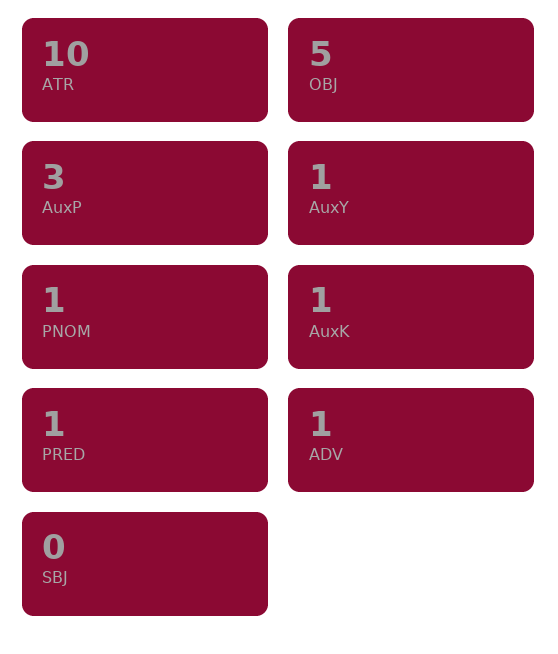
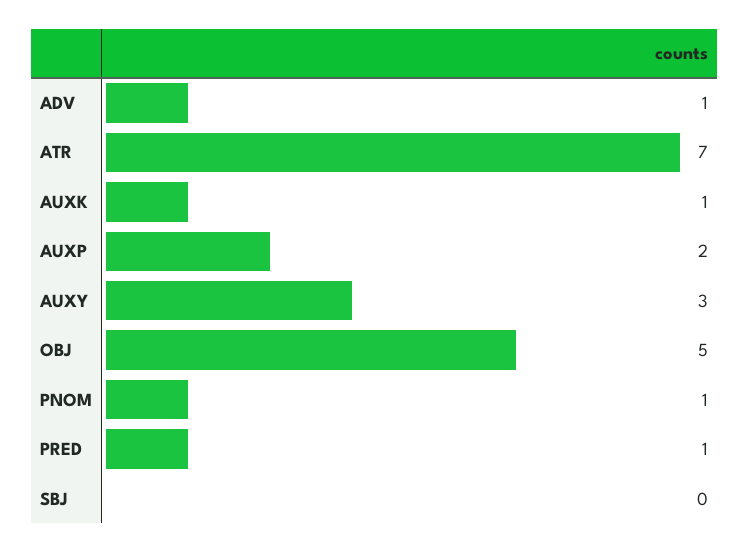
ATR: 10 -> 7
AuxP: 3 -> 2
AuxY: 1 -> 3

